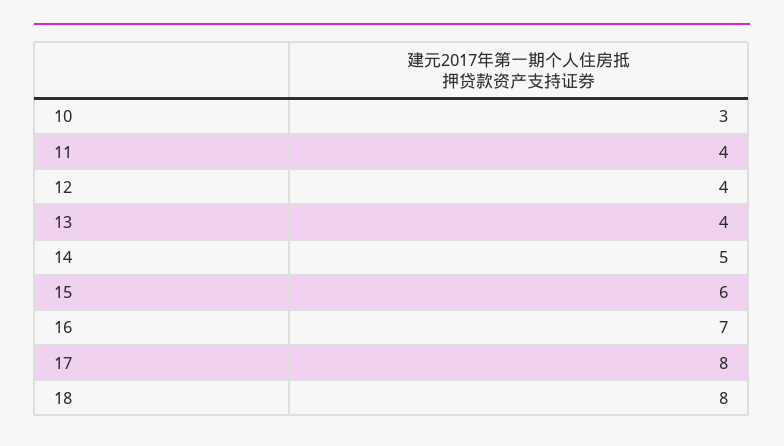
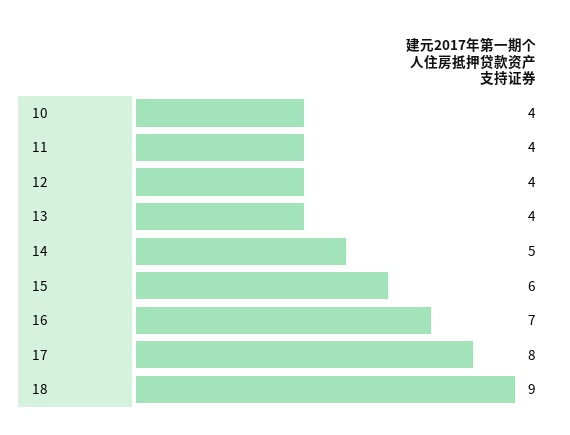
10: 3 -> 4
18: 8 -> 9

